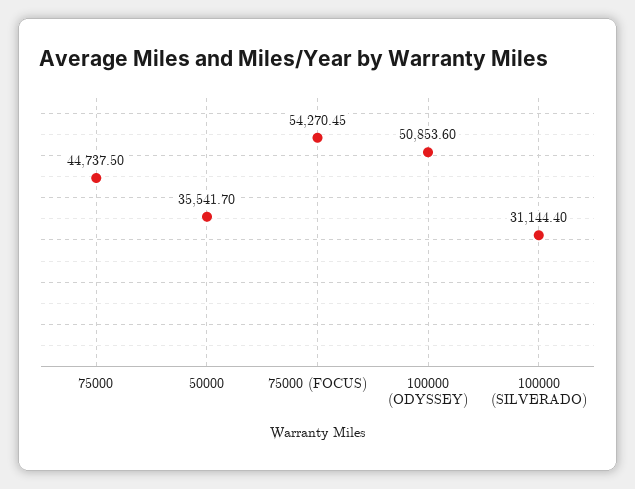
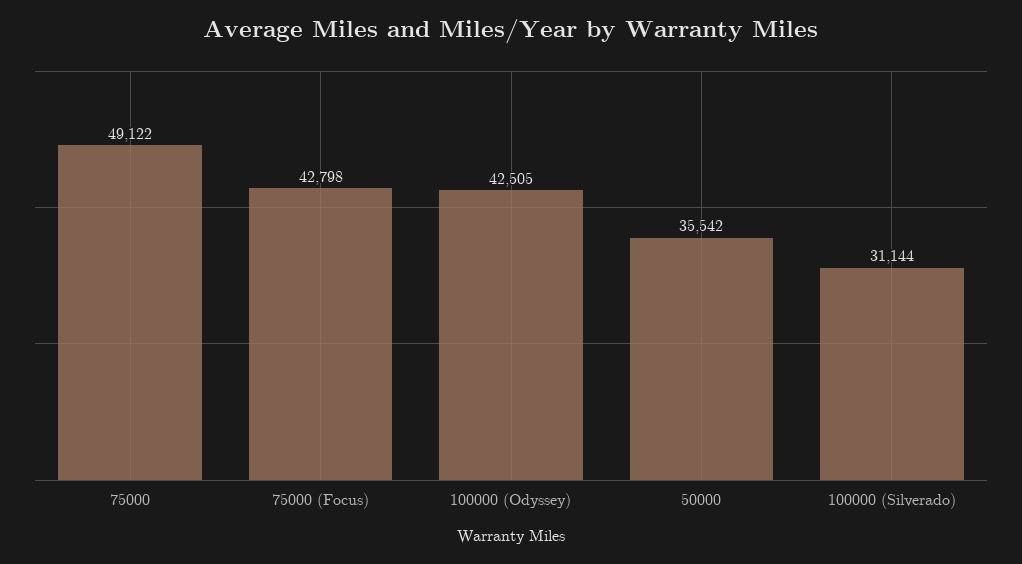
75000: 44737.5 -> 49122
75000 (FOCUS): 54270.45 -> 42798
100000 (ODYSSEY): 50853.6 -> 42505

